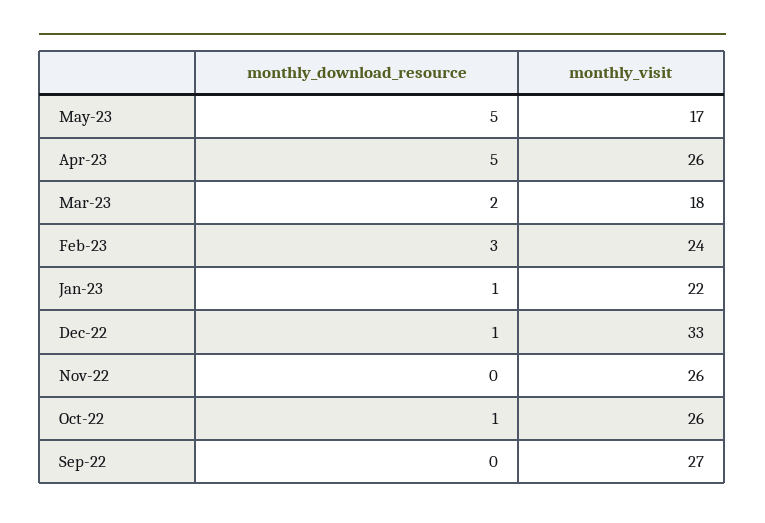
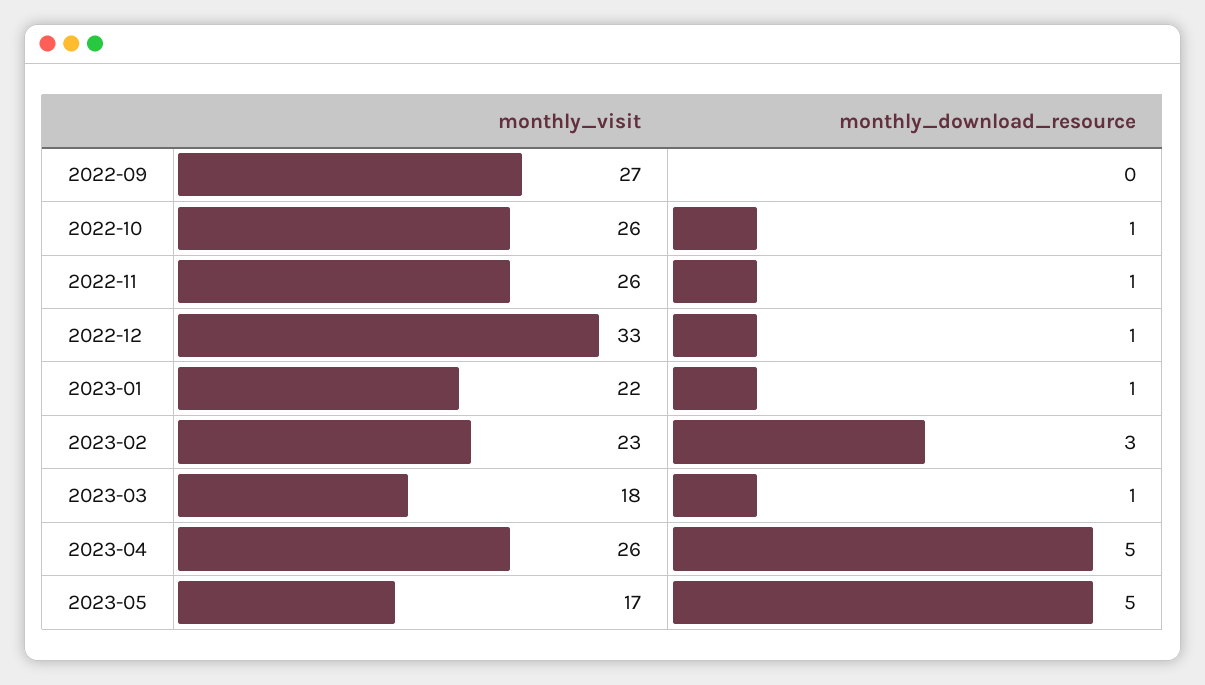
monthly_download_resource, Mar-23: 2 -> 1
monthly_visit, Feb-23: 24 -> 23
monthly_download_resource, Nov-22: 0 -> 1

